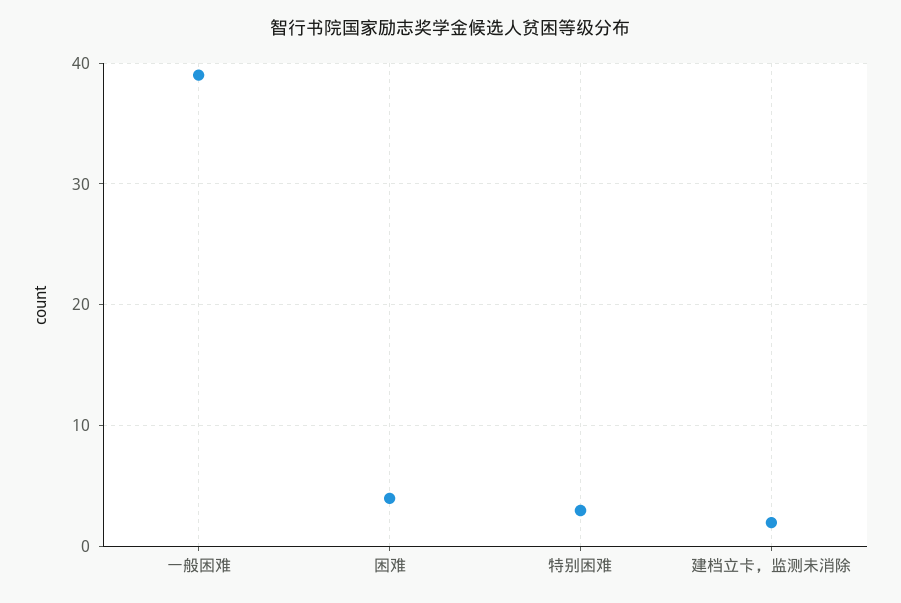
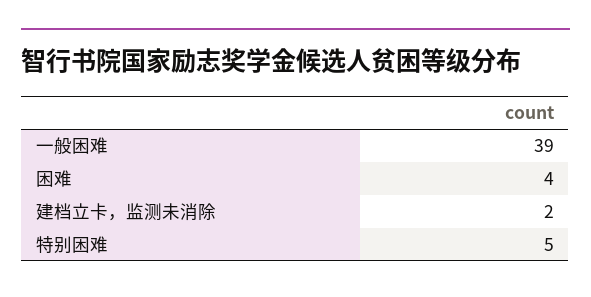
特别困难: 3 -> 5

